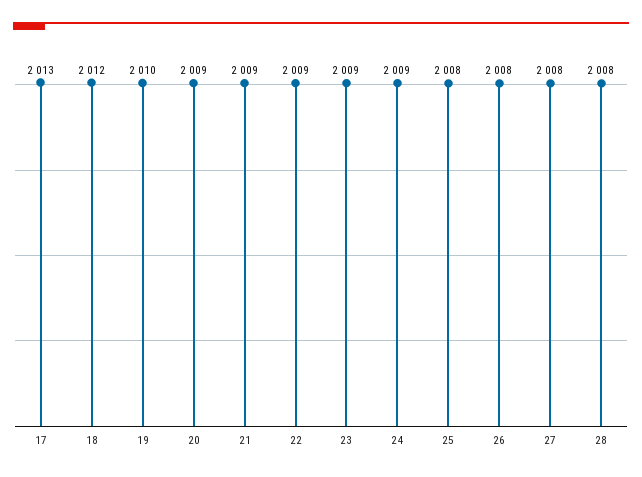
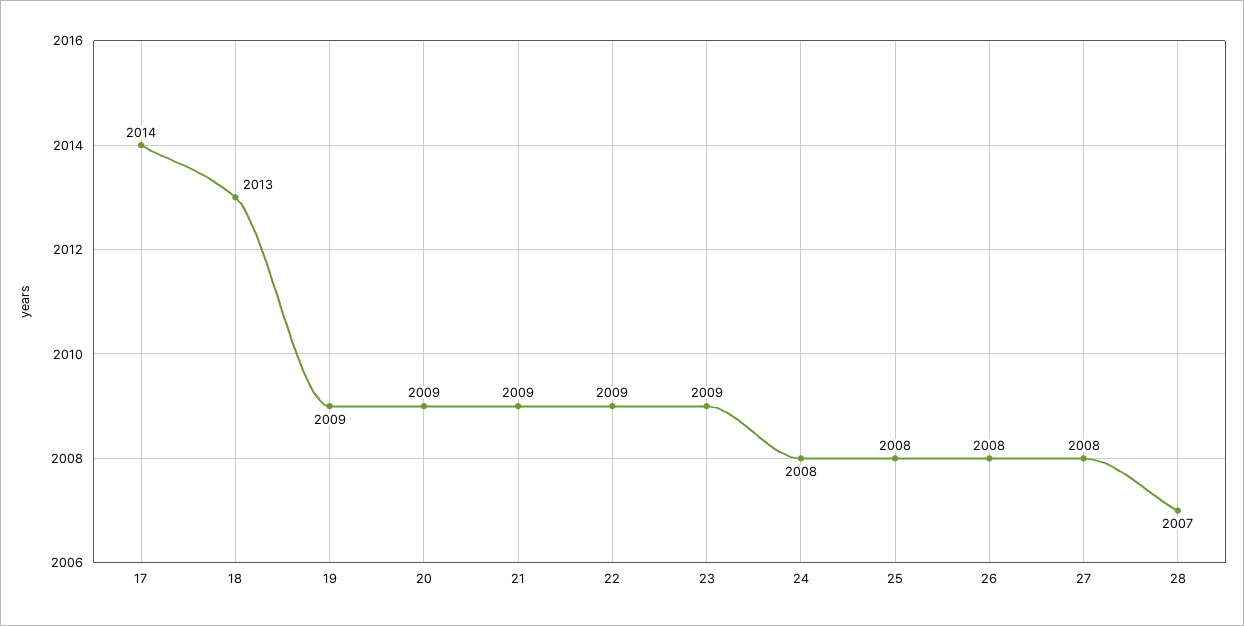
17: 2013 -> 2014
18: 2012 -> 2013
19: 2010 -> 2009
24: 2009 -> 2008
28: 2008 -> 2007

